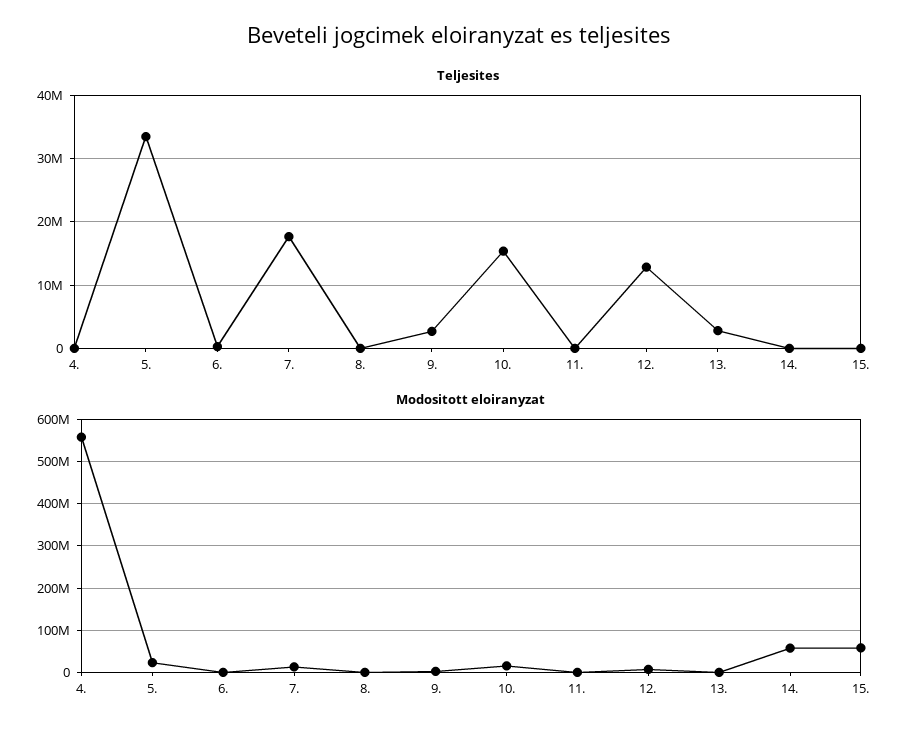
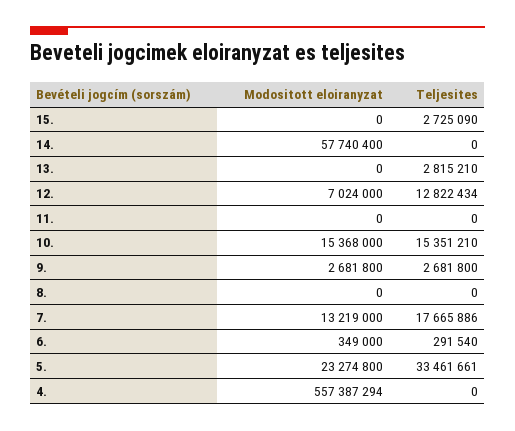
Teljesites, 15.: 0 -> 2725090
Modositott eloiranyzat, 15.: 60000000 -> 0

